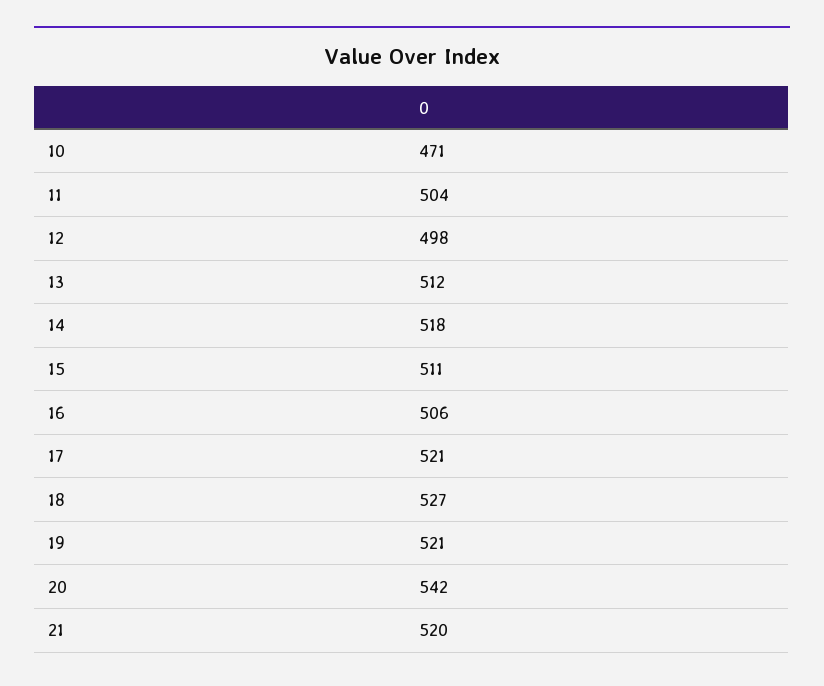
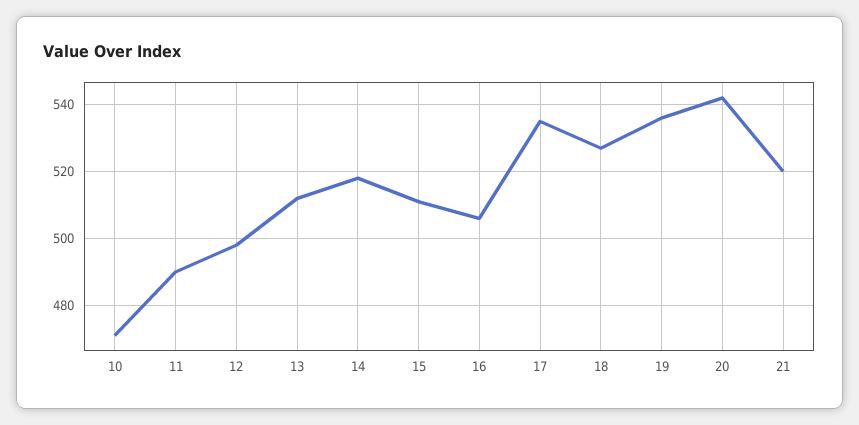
11: 504 -> 490
17: 521 -> 535
19: 521 -> 535

